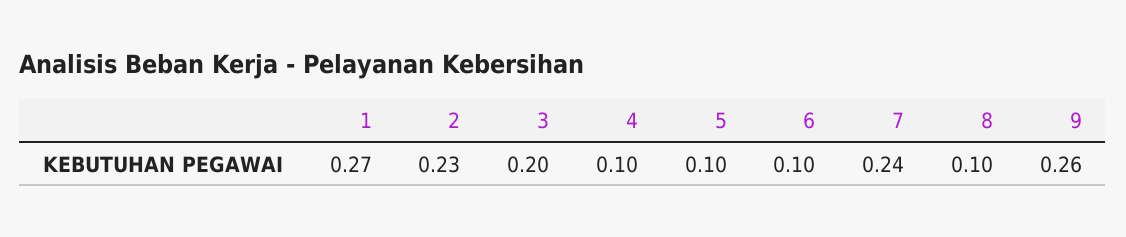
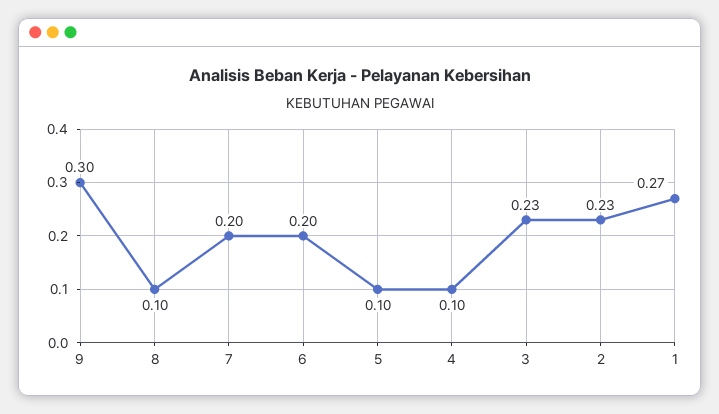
3: 0.2 -> 0.23
6: 0.1 -> 0.2
7: 0.24 -> 0.2
9: 0.26 -> 0.3

